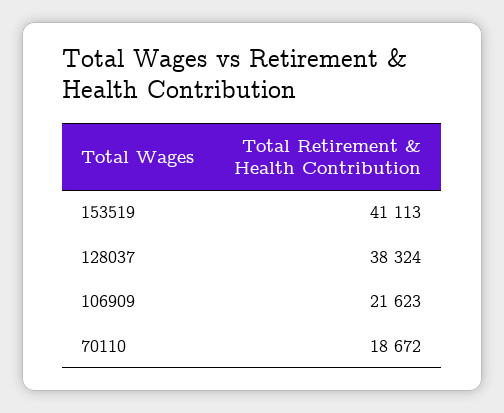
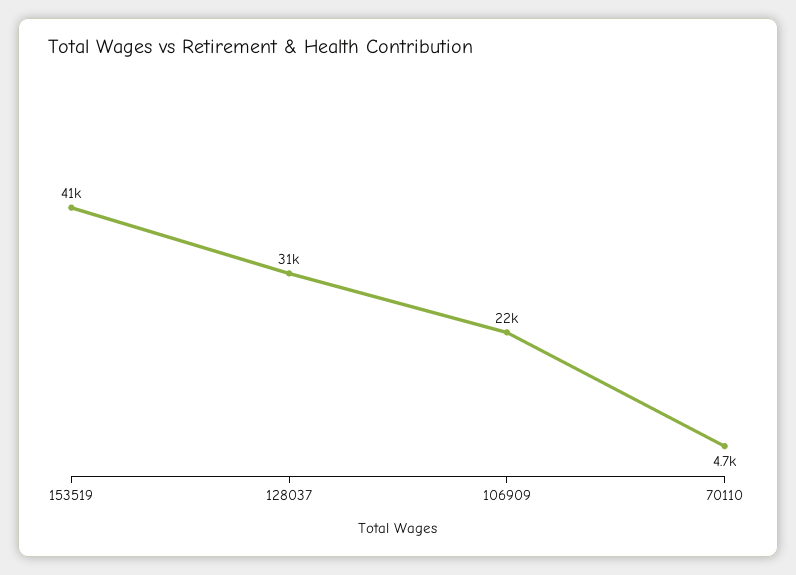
128037: 38324 -> 31000
70110: 18672 -> 4700

